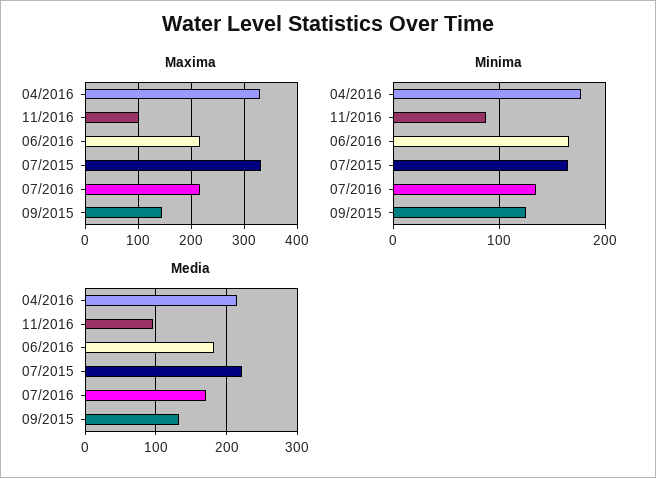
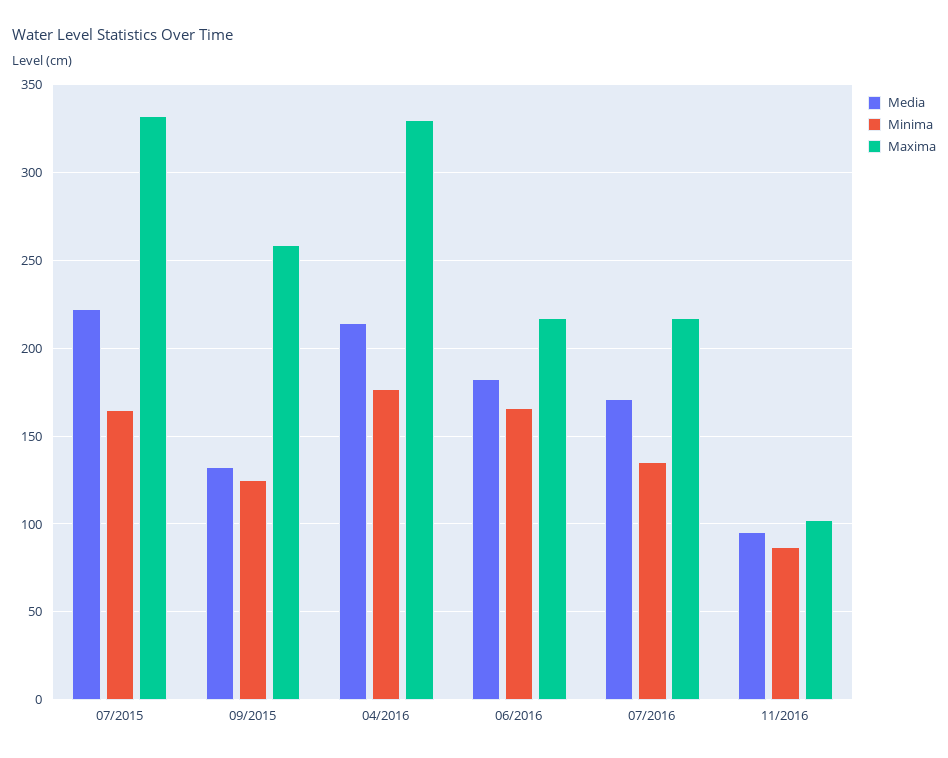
Maxima, 09/2015: 140 -> 260

